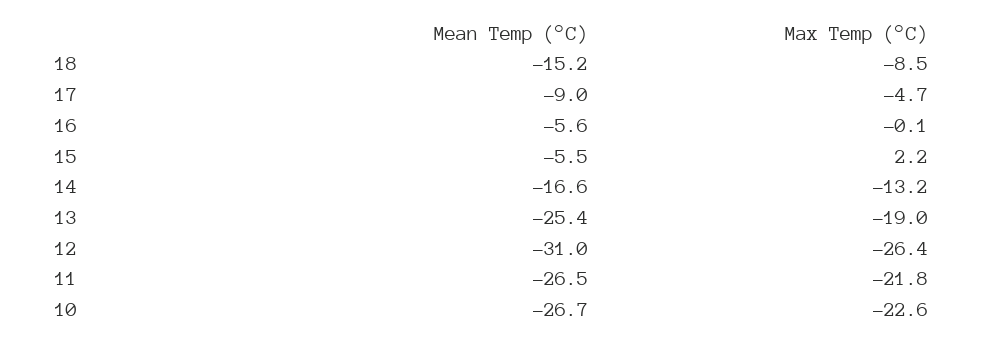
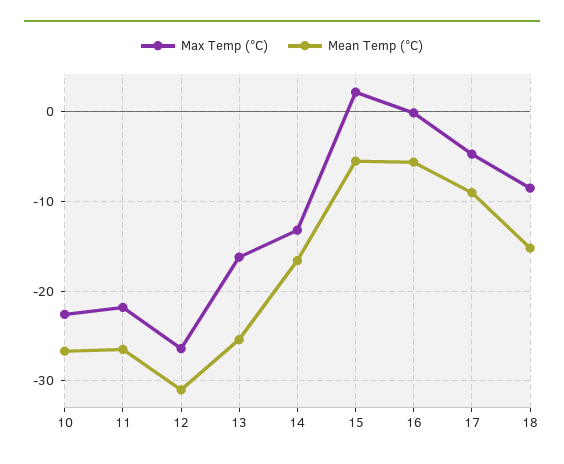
Max Temp (°C), 13: -19 -> -16

